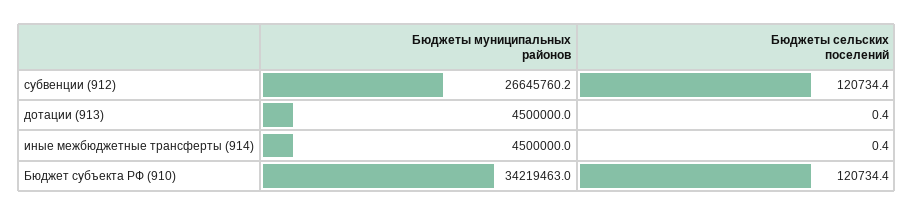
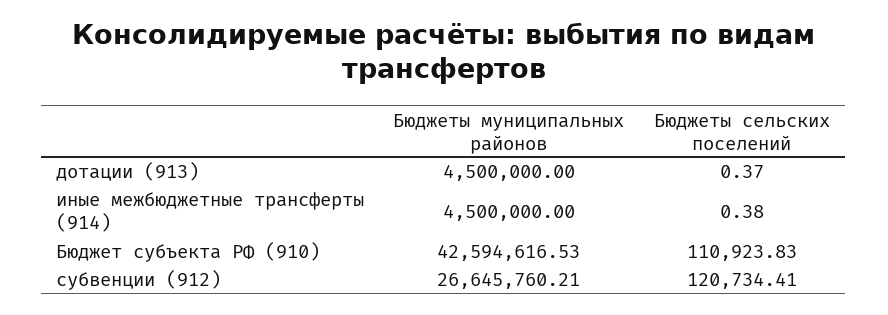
Бюджеты муниципальных районов, Бюджет субъекта РФ (910): 34219463 -> 42594616.53
Бюджеты сельских поселений, Бюджет субъекта РФ (910): 120734.4 -> 110923.83

